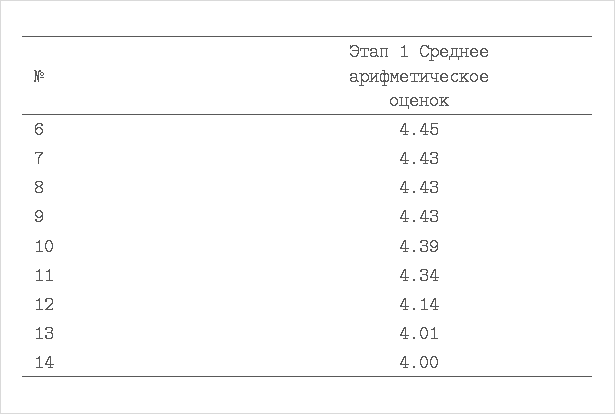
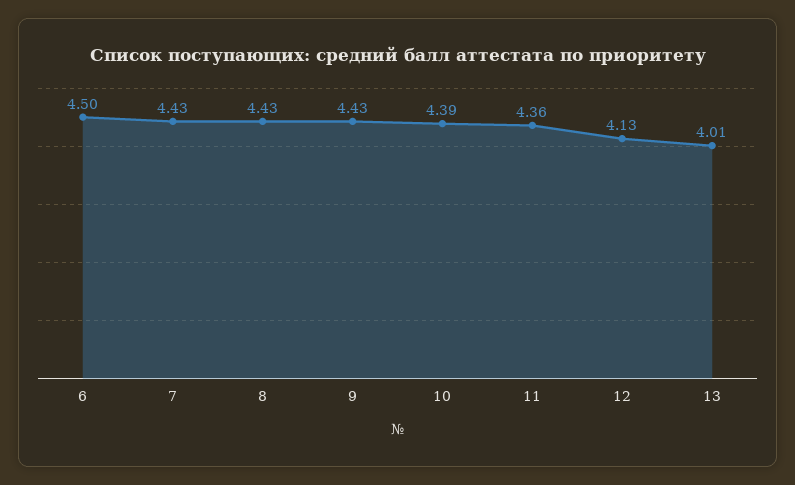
6: 4.45 -> 4.5
11: 4.34 -> 4.36
12: 4.14 -> 4.13
14: 4 -> none

